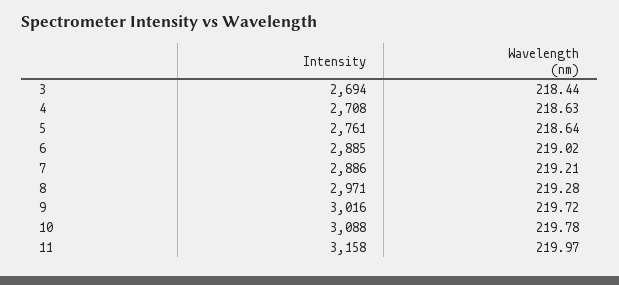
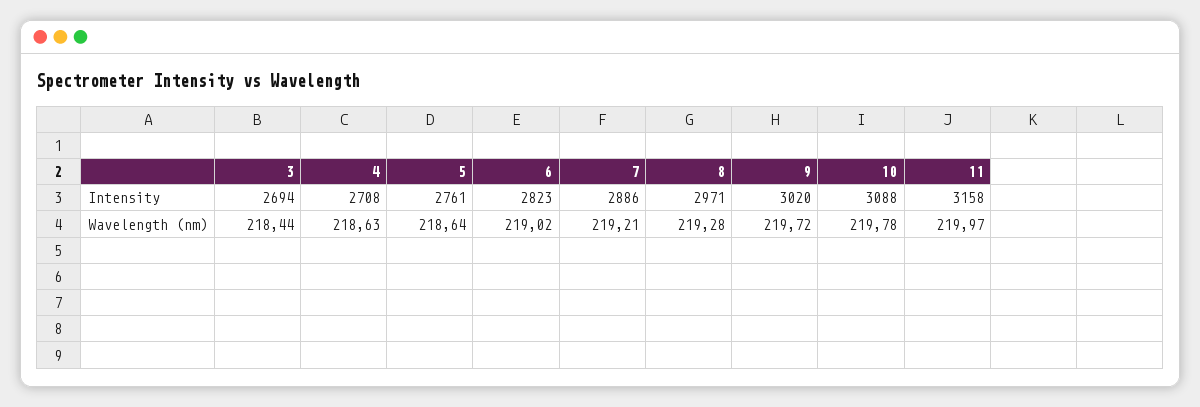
Intensity, 6: 2885 -> 2823
Intensity, 9: 3016 -> 3020

